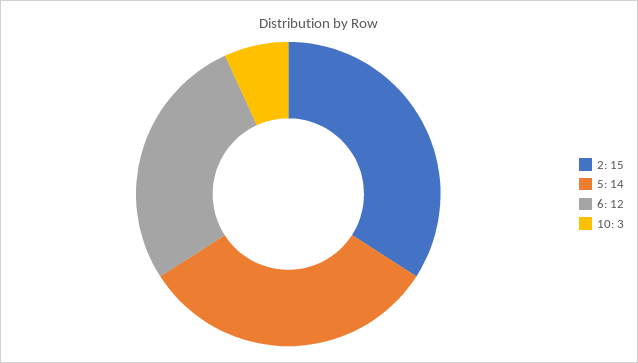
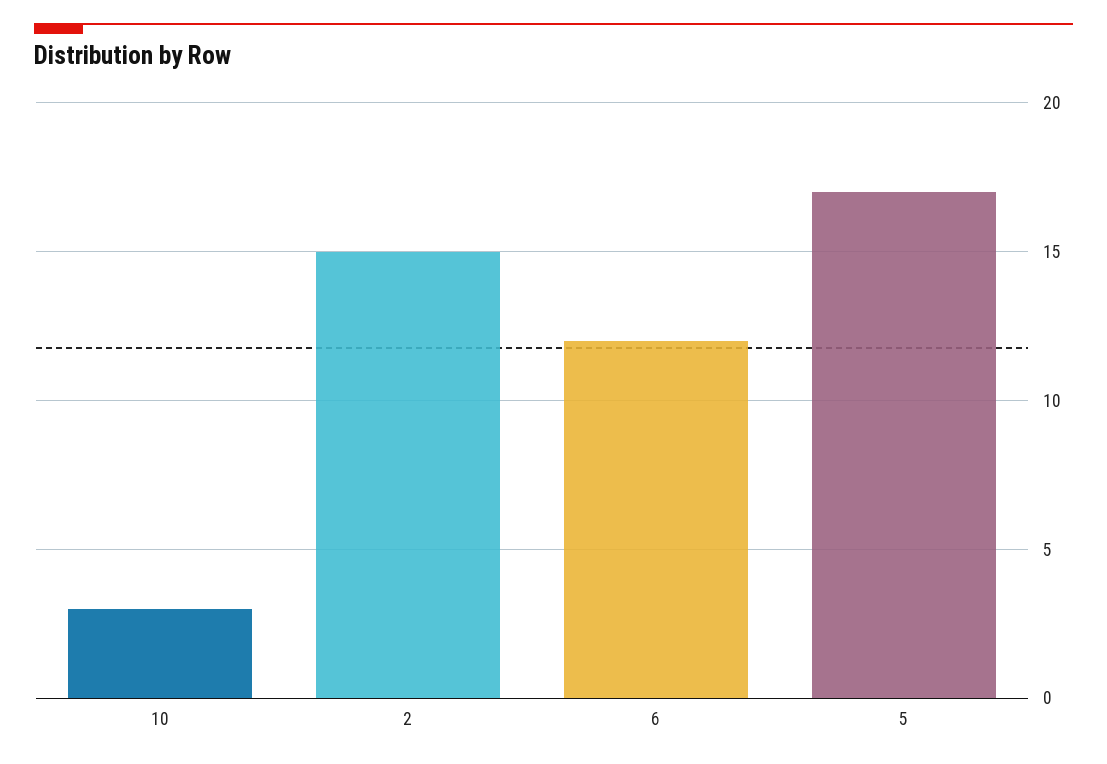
5: 14 -> 17

